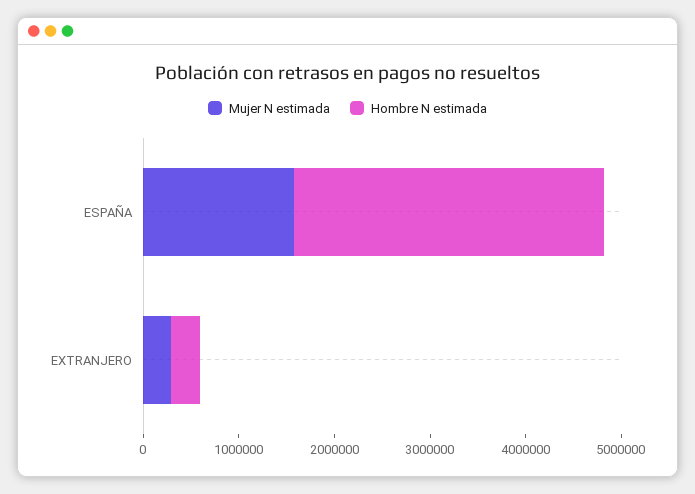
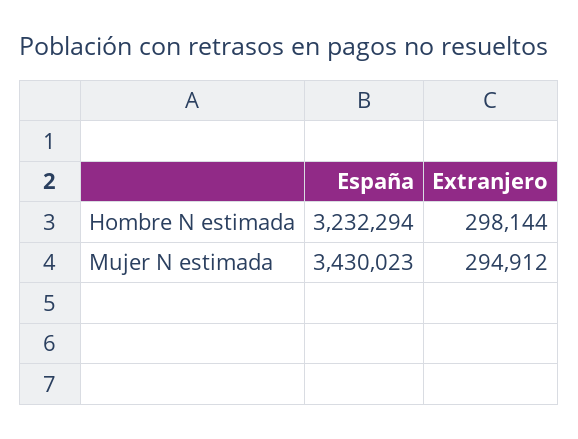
Mujer N estimada, ESPAÑA: 1600000 -> 3430023

